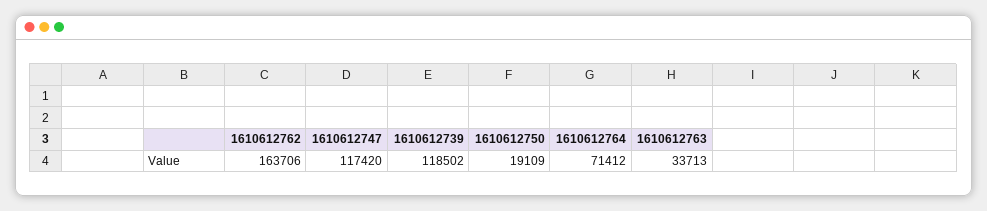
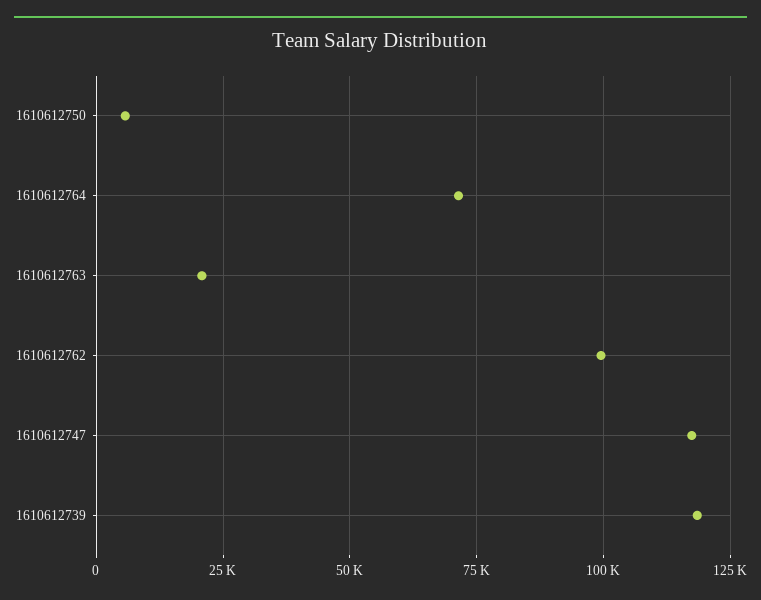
1610612762: 163706 -> 100000
1610612750: 19109 -> 5000
1610612763: 33713 -> 20000

